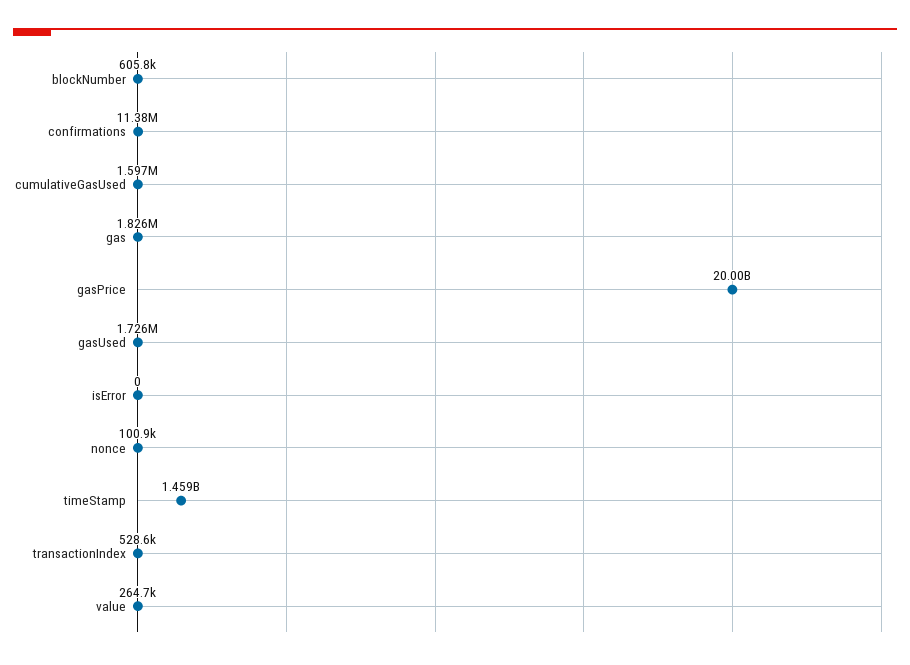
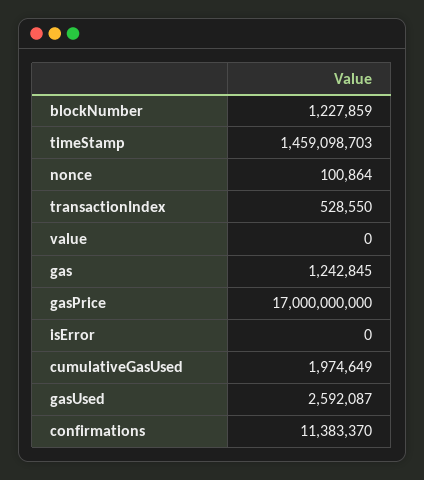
blockNumber: 605800 -> 1227859
cumulativeGasUsed: 1597000 -> 1974649
gas: 1826000 -> 1242845
gasPrice: 20000000000 -> 17000000000
gasUsed: 1726000 -> 2592087
value: 264700 -> 0

